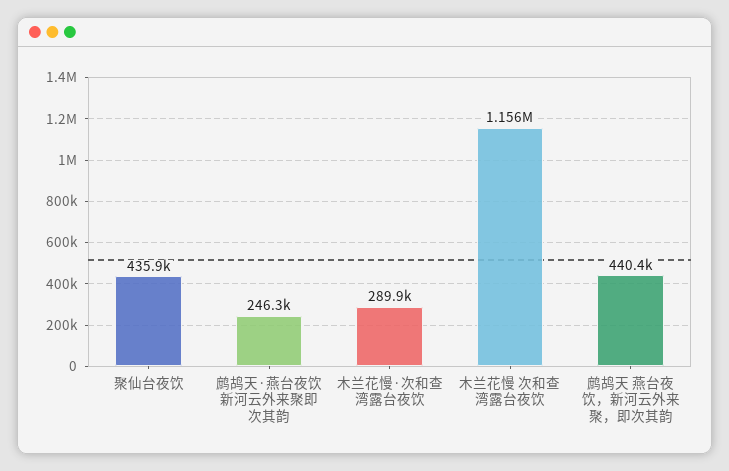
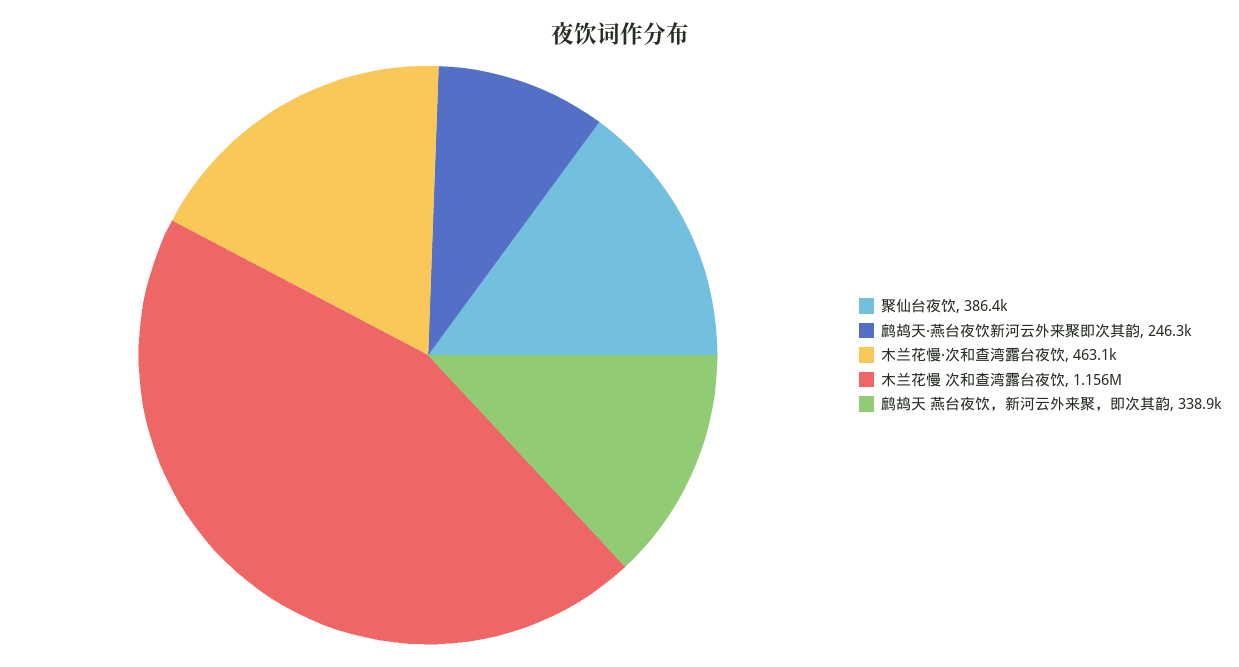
聚仙台夜饮: 435900 -> 386400
木兰花慢·次和查湾露台夜饮: 289900 -> 463100
鹧鸪天 燕台夜饮，新河云外来聚，即次其韵: 440400 -> 338900

